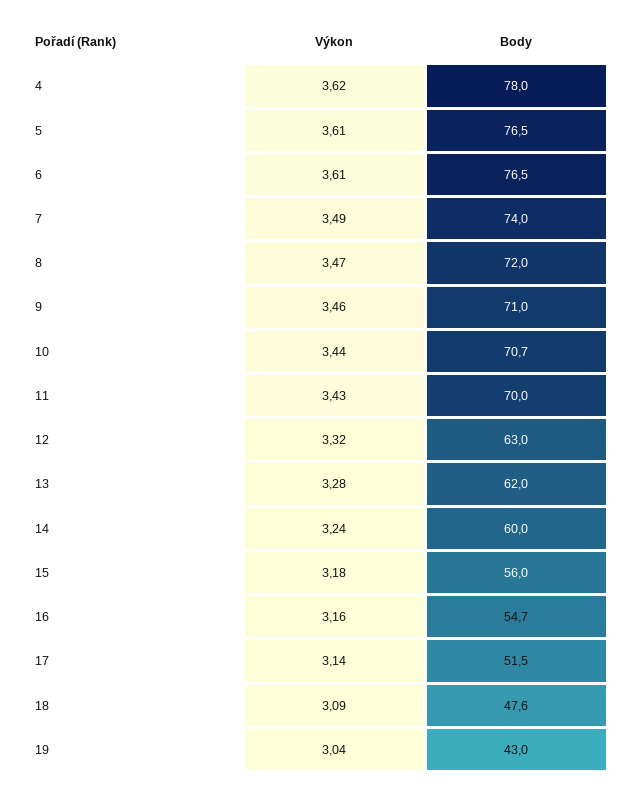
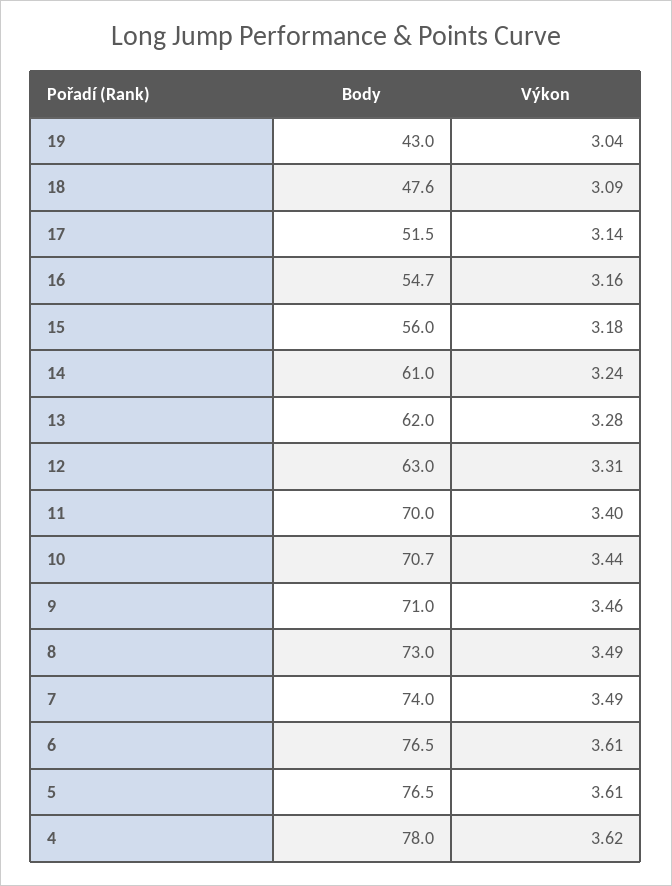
Výkon, 8: 3.47 -> 3.49
Body, 8: 72 -> 73
Výkon, 11: 3.43 -> 3.4
Výkon, 12: 3.32 -> 3.31
Body, 14: 60 -> 61

